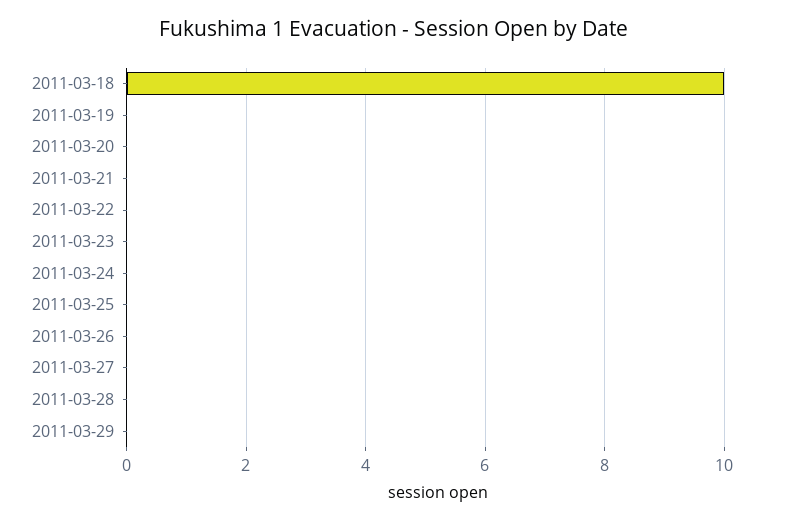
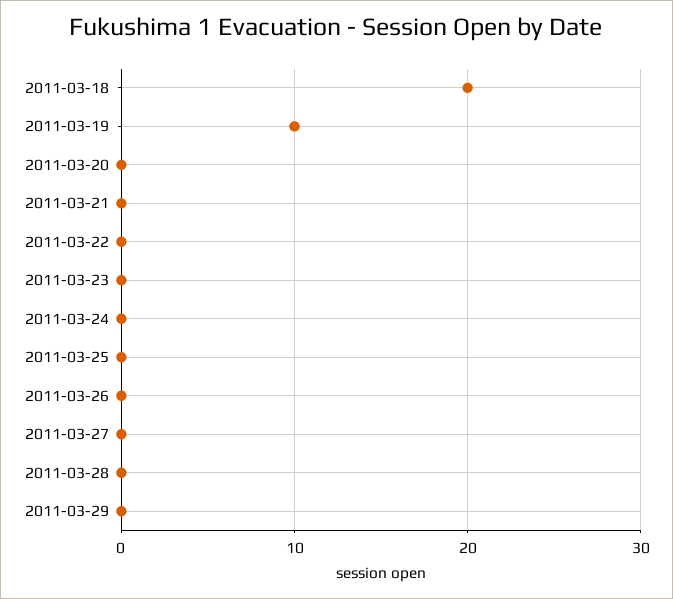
2011-03-18: 10 -> 20
2011-03-19: 0 -> 10

